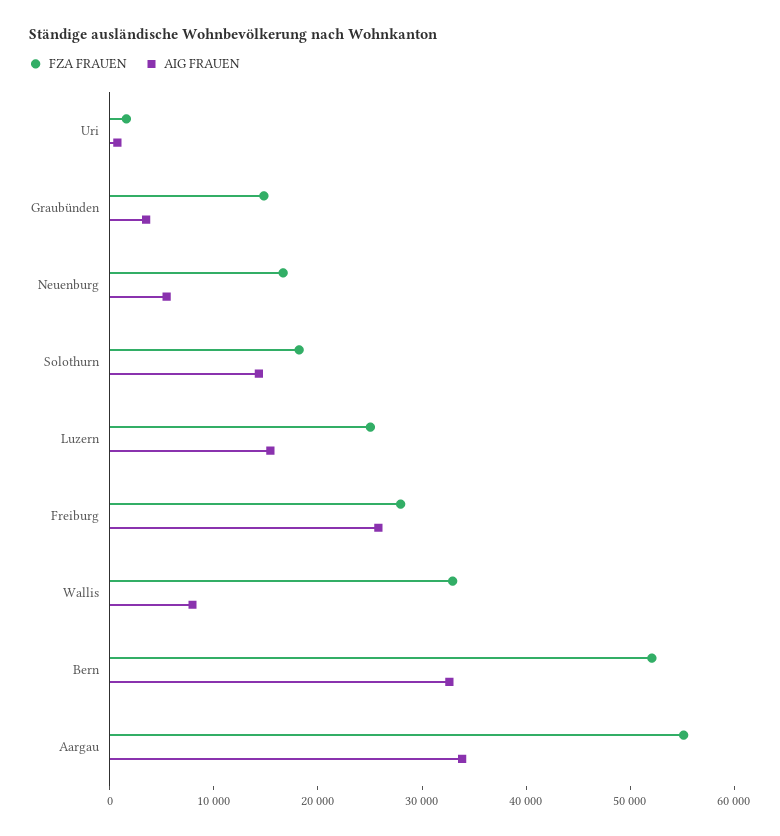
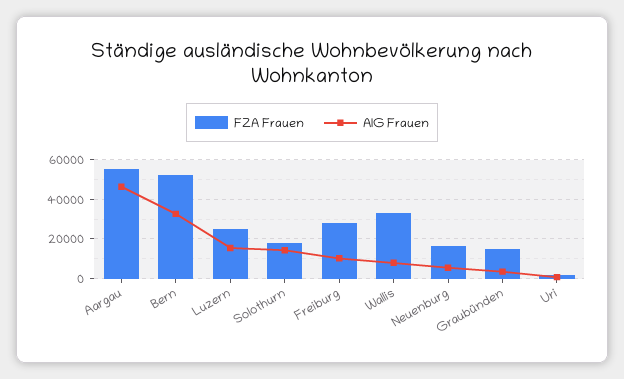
AIG FRAUEN, Freiburg: 26000 -> 10000
AIG FRAUEN, Aargau: 34000 -> 45000

